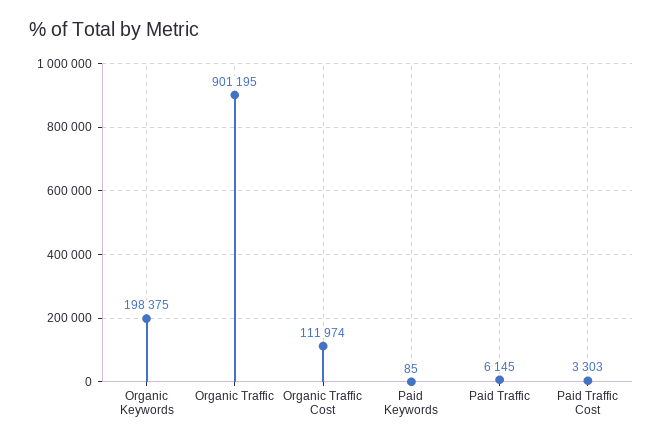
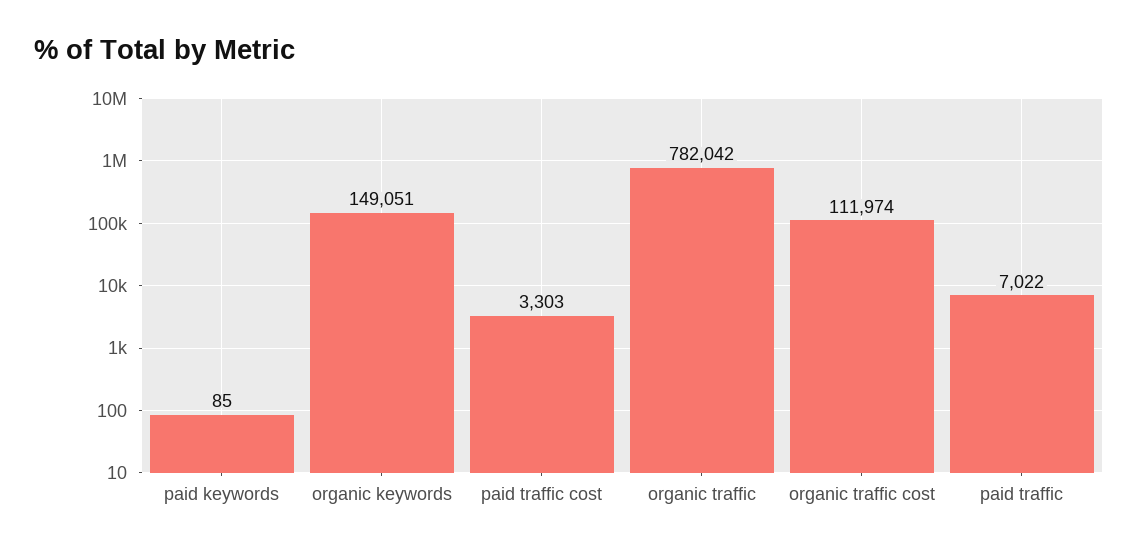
Organic Keywords: 198375 -> 149051
Organic Traffic: 901195 -> 782042
Paid Traffic: 6145 -> 7022

